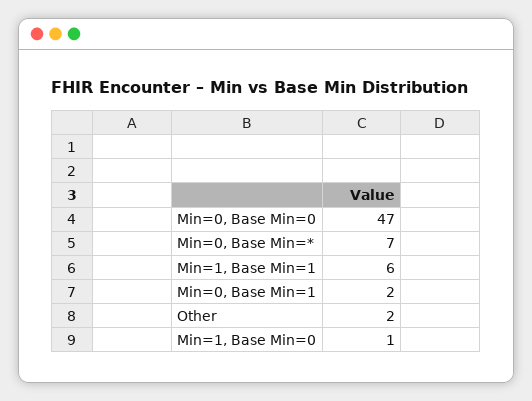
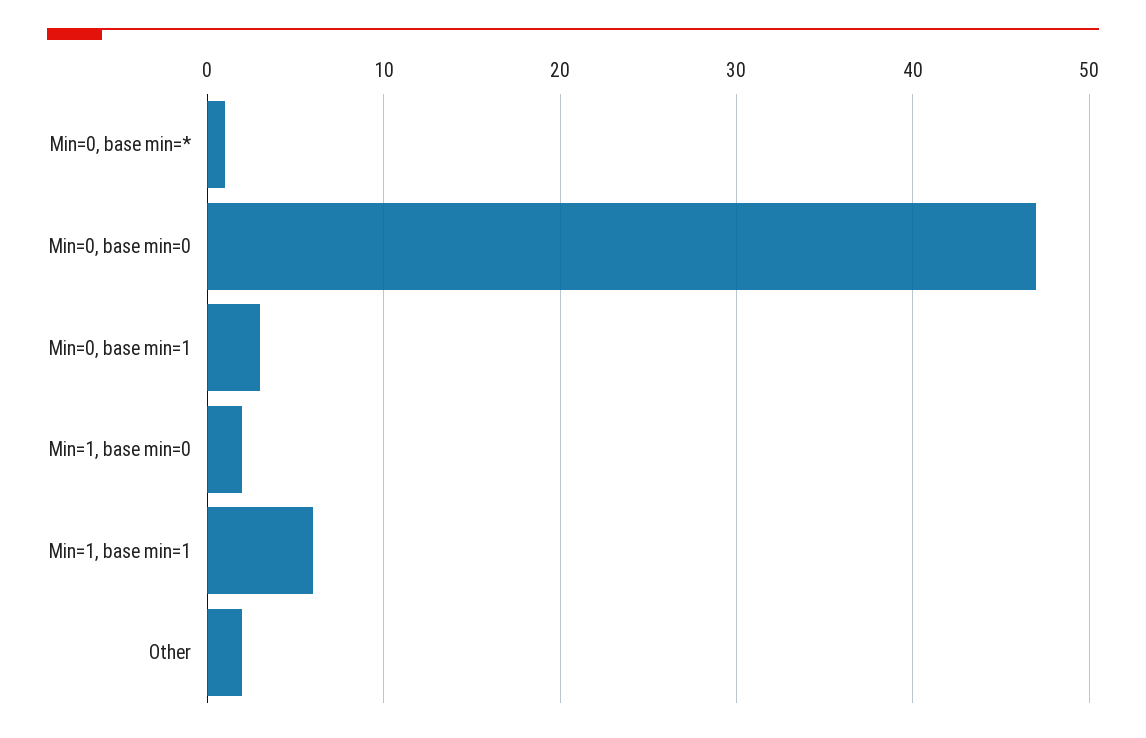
Min=0, Base Min=*: 7 -> 1
Min=0, Base Min=1: 2 -> 3
Min=1, Base Min=0: 1 -> 2

